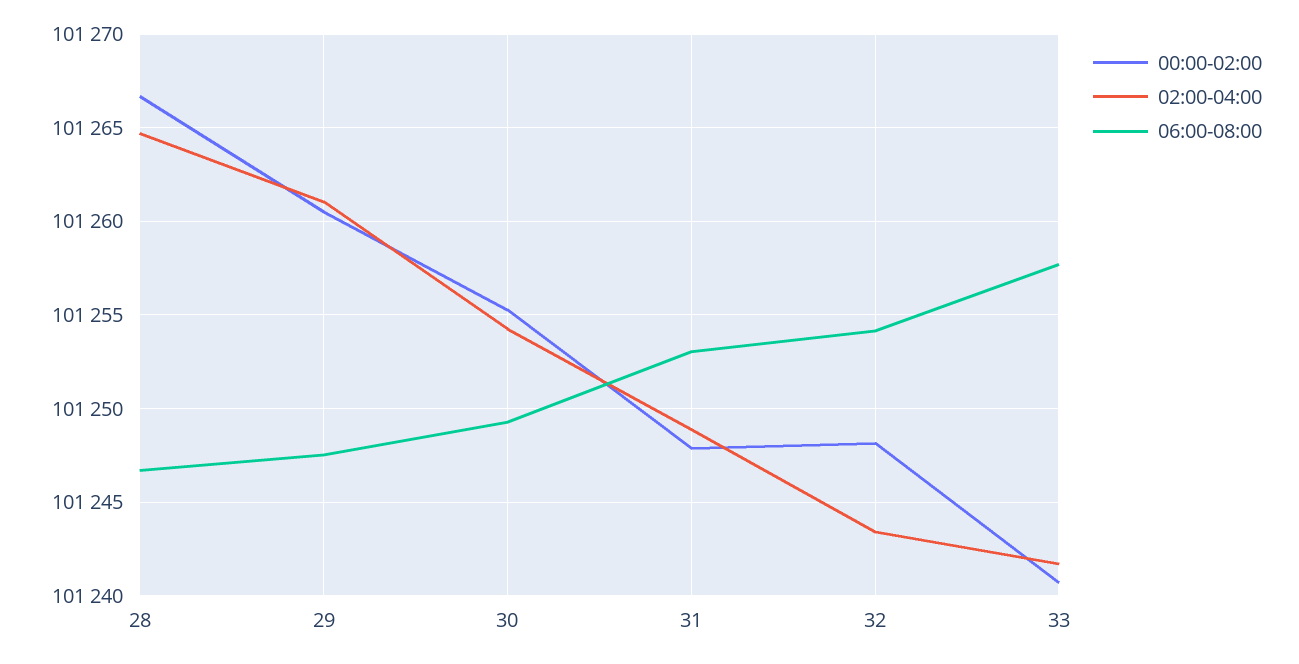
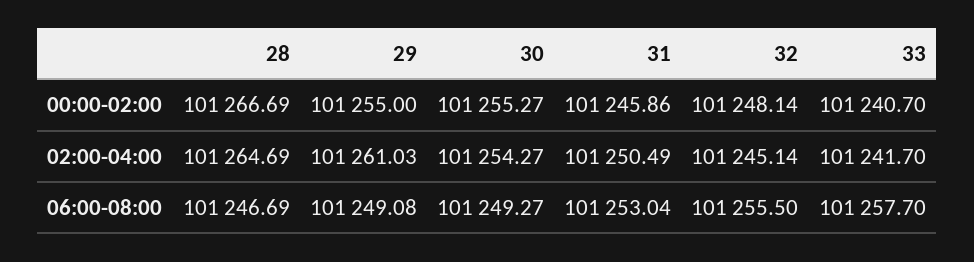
00:00-02:00, 29: 101260.5 -> 101255
06:00-08:00, 29: 101247.5 -> 101249.08
00:00-02:00, 31: 101248 -> 101245.86
02:00-04:00, 31: 101249 -> 101250.49
02:00-04:00, 32: 101243.5 -> 101245.14
06:00-08:00, 32: 101254 -> 101255.5

